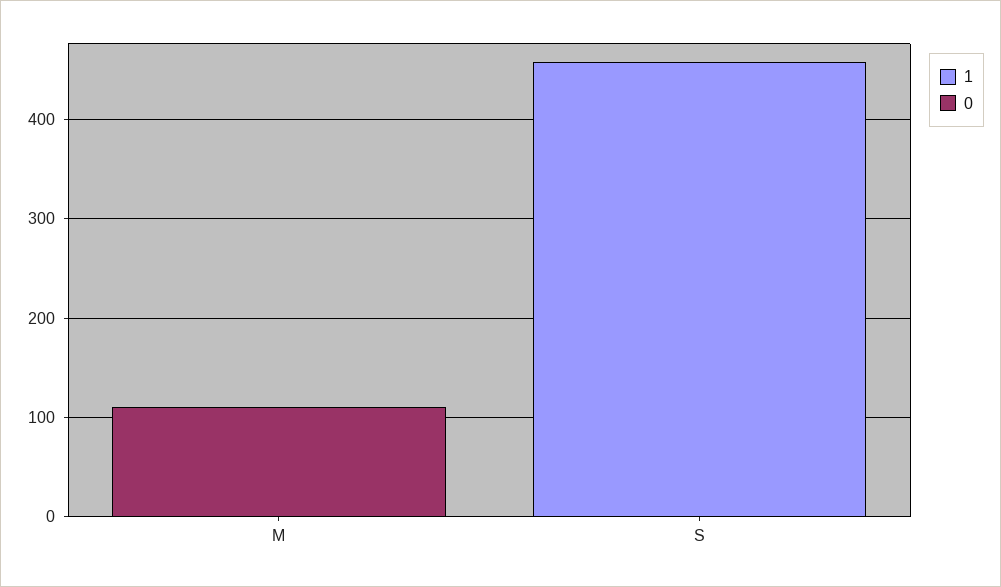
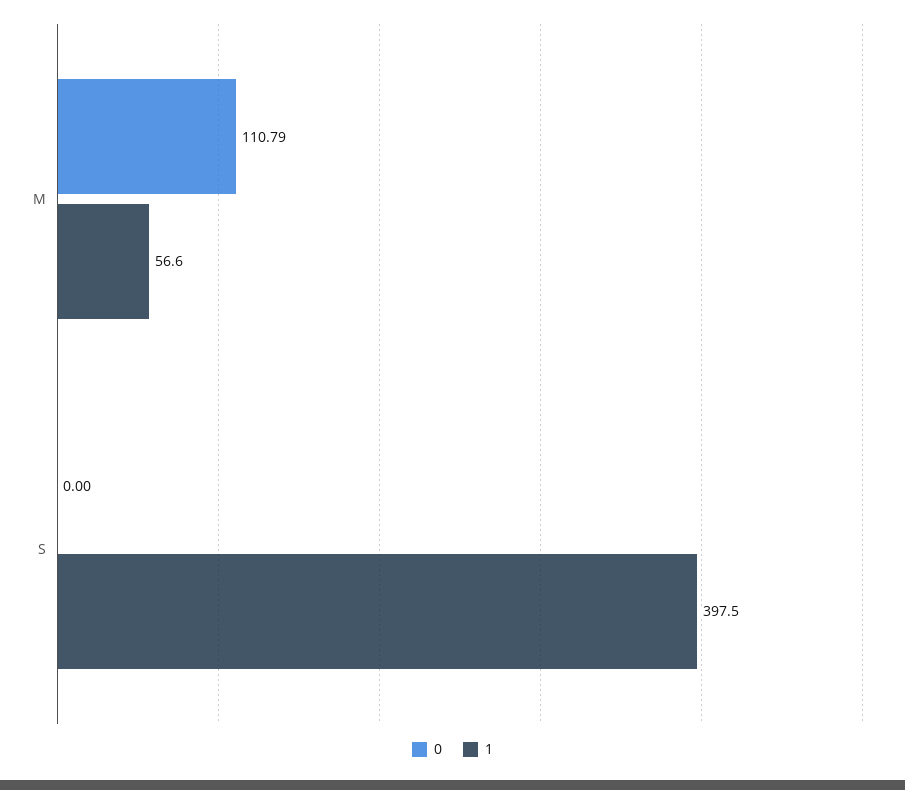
1, M: 0 -> 56.6
1, S: 460 -> 397.5

